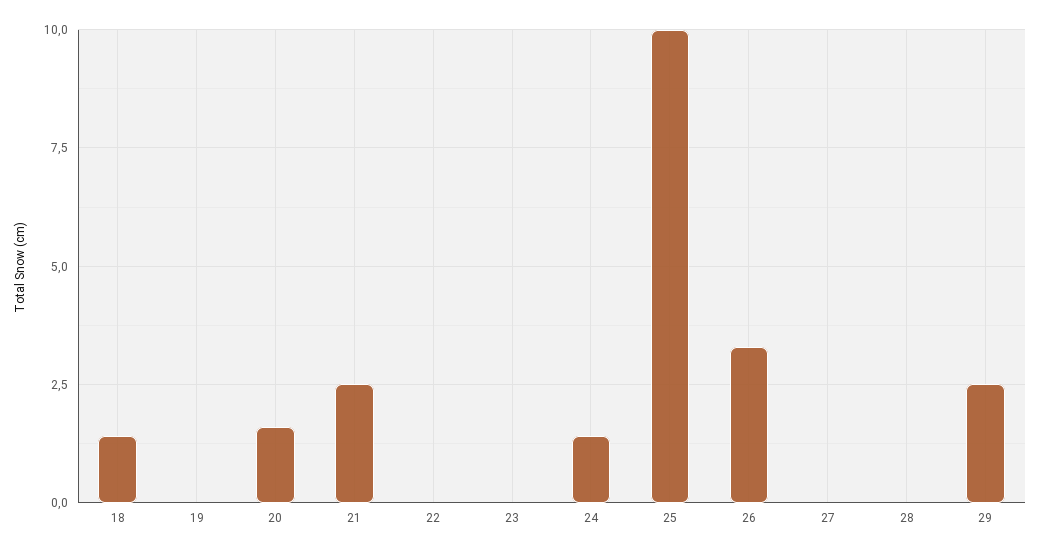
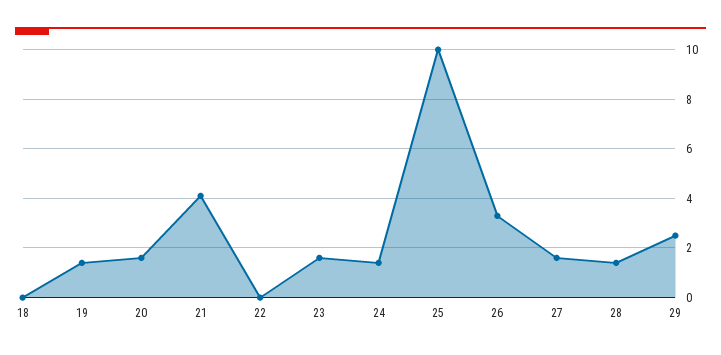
18: 1.5 -> 0
19: 0 -> 1.5
21: 2.5 -> 4
23: 0 -> 1.5
27: 0 -> 1.5
28: 0 -> 1.5

